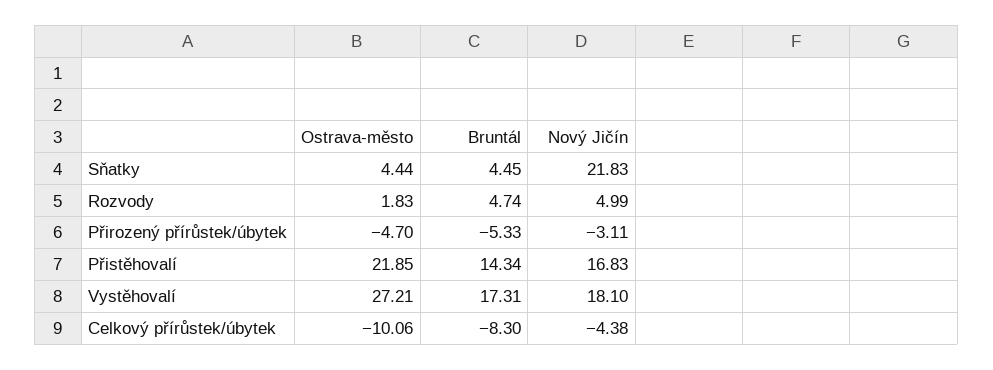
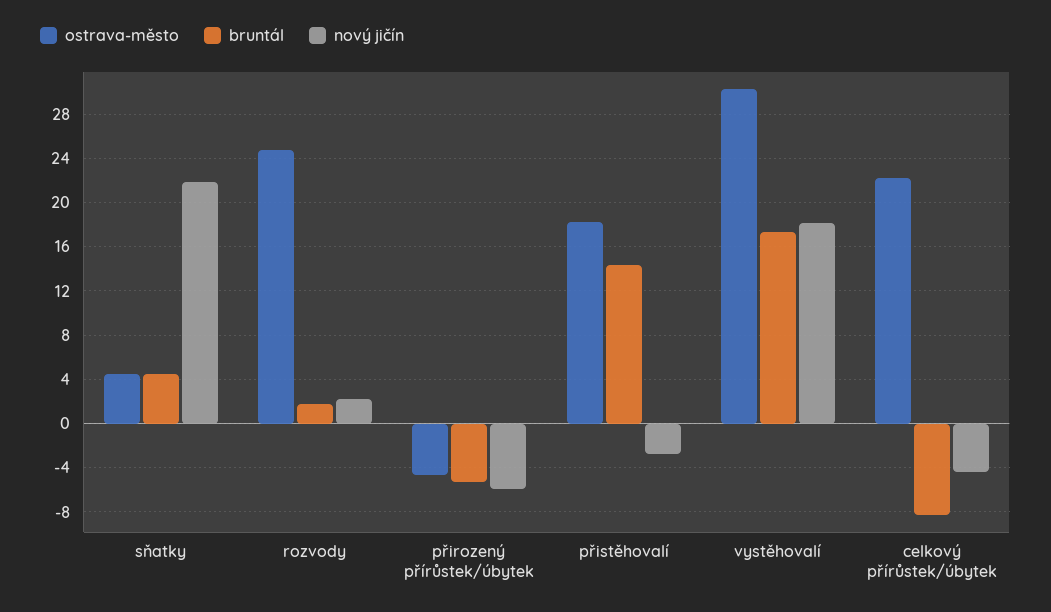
Ostrava-město, Rozvody: 1.83 -> 25
Bruntál, Rozvody: 4.74 -> 2
Nový Jičín, Rozvody: 4.99 -> 2
Nový Jičín, Přirozený přírůstek/úbytek: -3.11 -> -6
Ostrava-město, Přistěhovalí: 21.85 -> 18
Nový Jičín, Přistěhovalí: 16.83 -> -3
Ostrava-město, Vystěhovalí: 27.21 -> 30
Ostrava-město, Celkový přírůstek/úbytek: -10.06 -> 22

